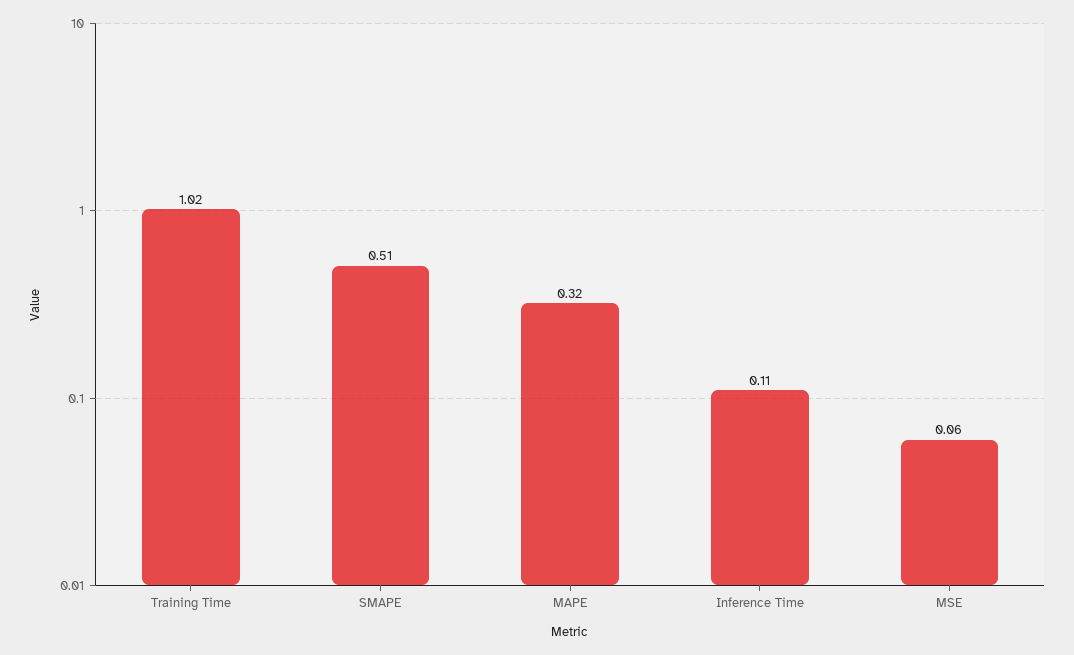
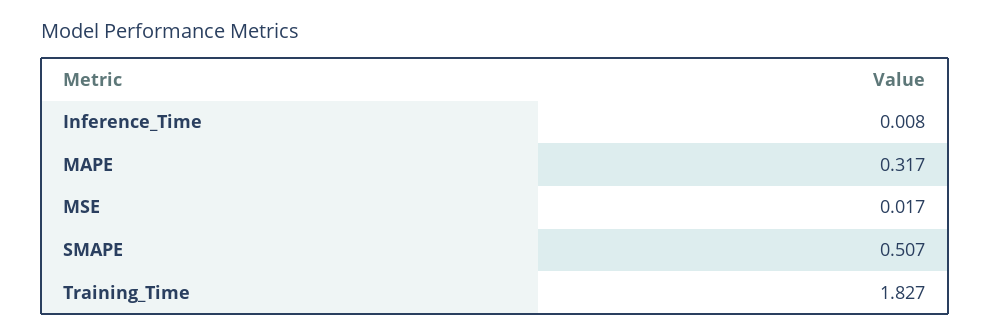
Training Time: 1.02 -> 1.827
Inference Time: 0.11 -> 0.008
MSE: 0.06 -> 0.017

